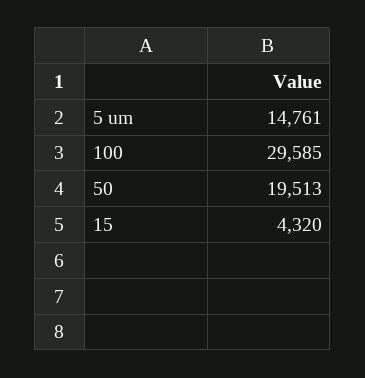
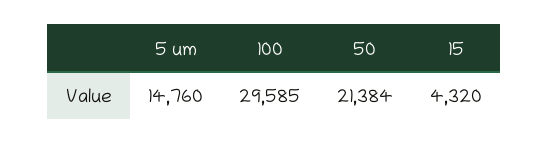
5 um: 14761 -> 14760
50: 19513 -> 21384

